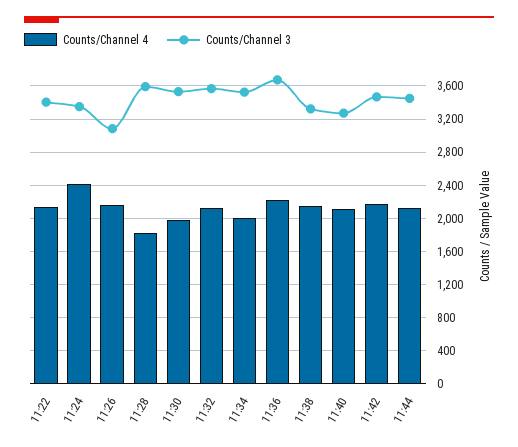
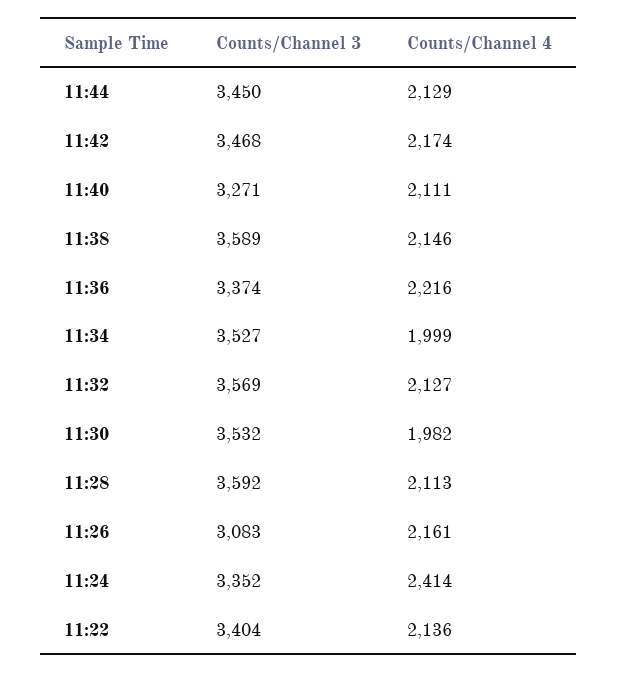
Counts/Channel 4, 11:28: 1800 -> 2113
Counts/Channel 3, 11:36: 3700 -> 3374
Counts/Channel 3, 11:38: 3300 -> 3589

